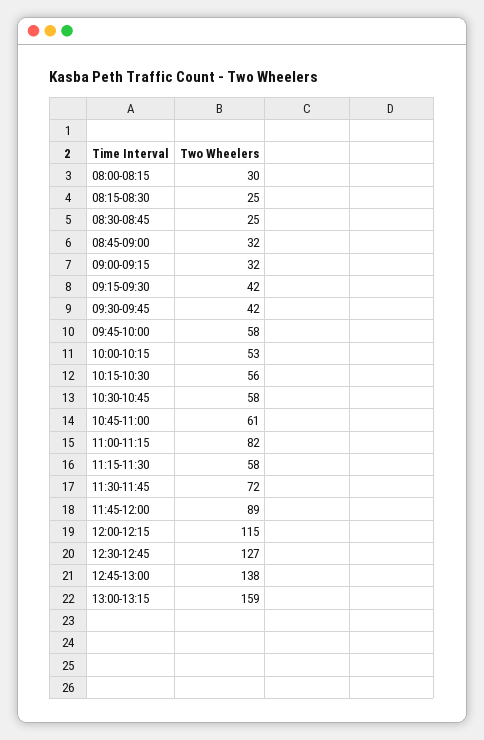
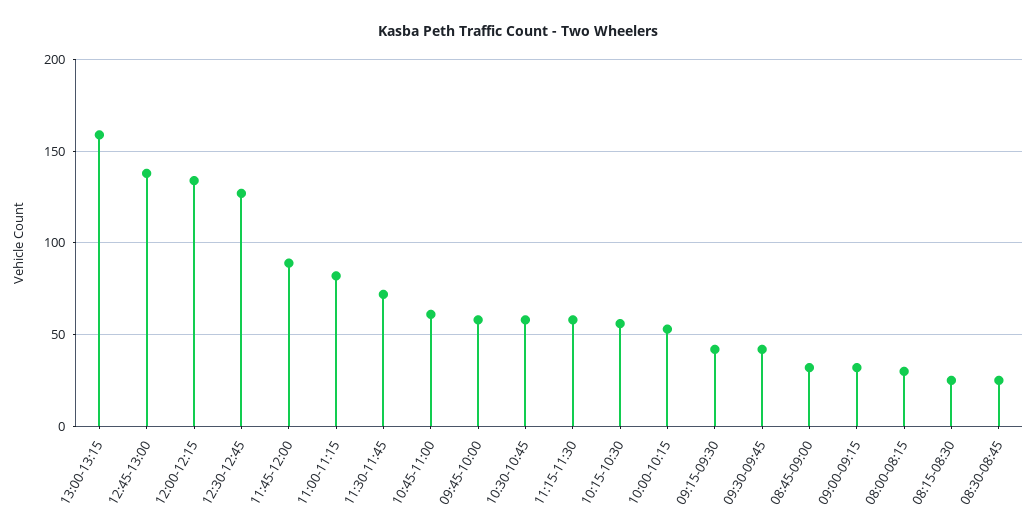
12:00-12:15: 115 -> 135

